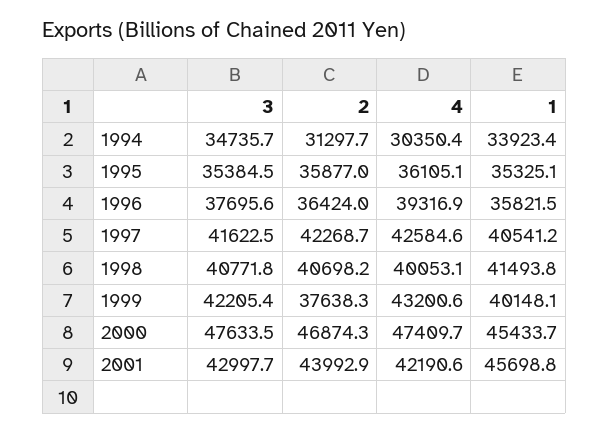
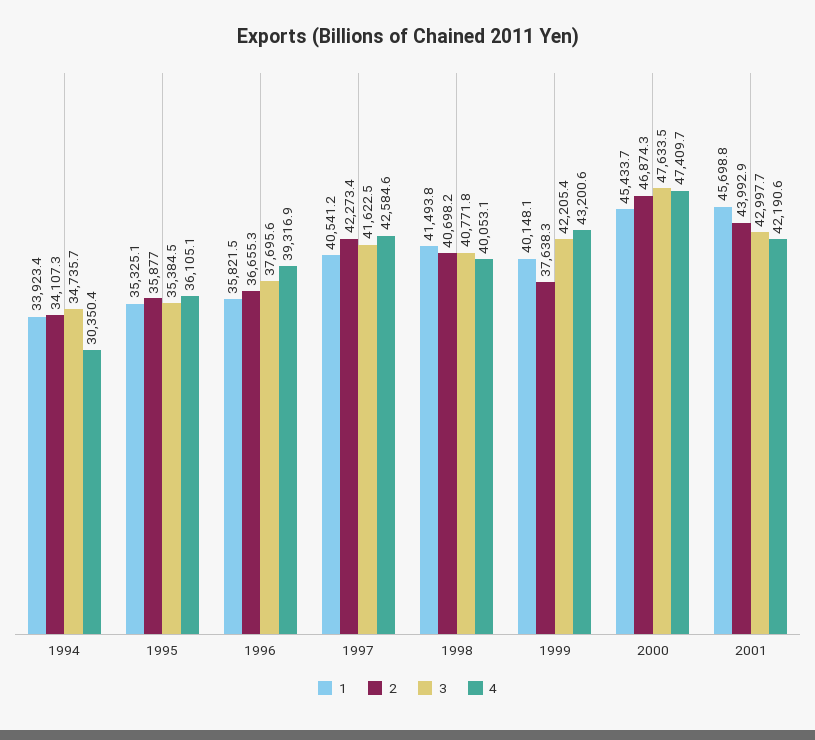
2, 1994: 31297.7 -> 34107.3
2, 1996: 36424 -> 36655.3
2, 1997: 42268.7 -> 42273.4

